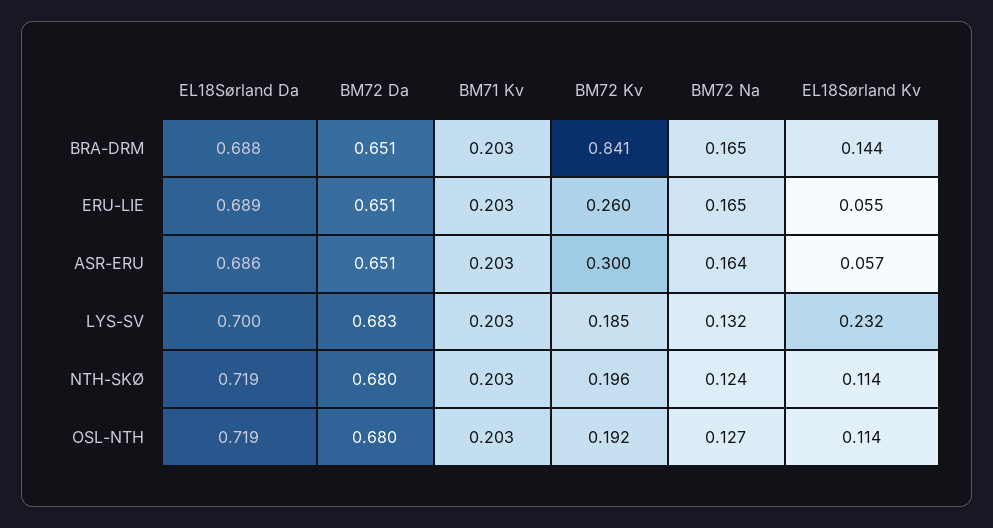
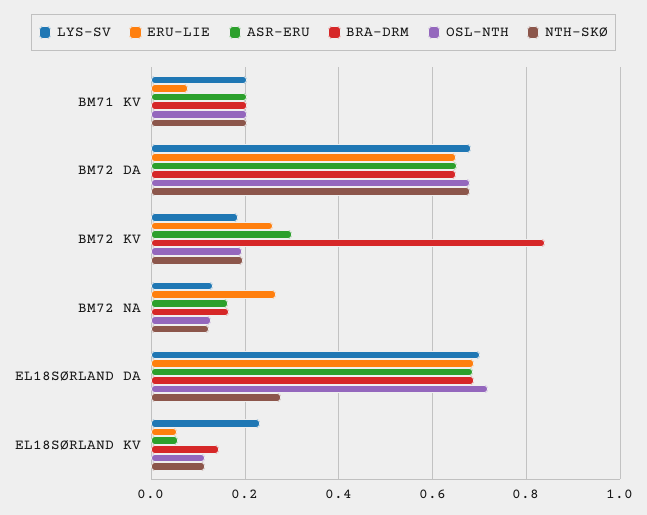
ERU-LIE, BM71 Kv: 0.203 -> 0.08
ERU-LIE, BM72 Na: 0.165 -> 0.26
NTH-SKØ, EL18Sørland Da: 0.719 -> 0.28

